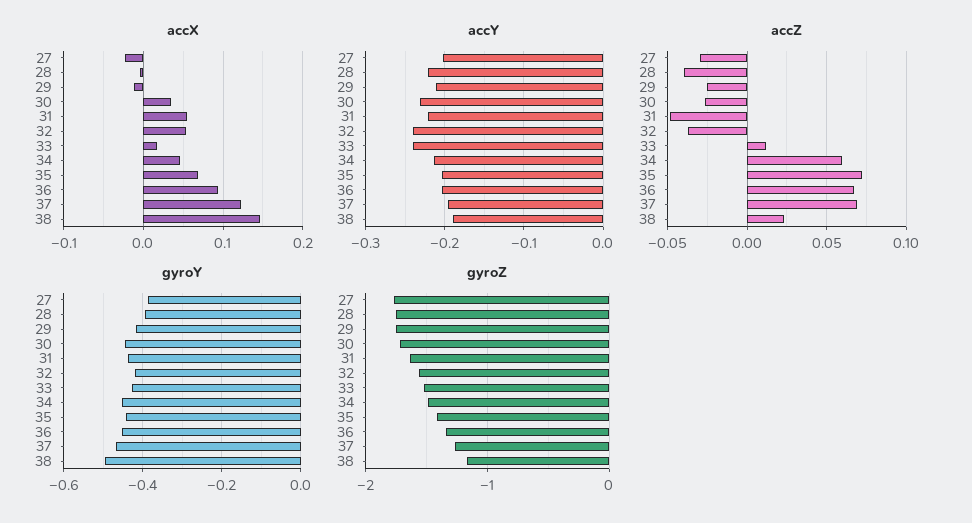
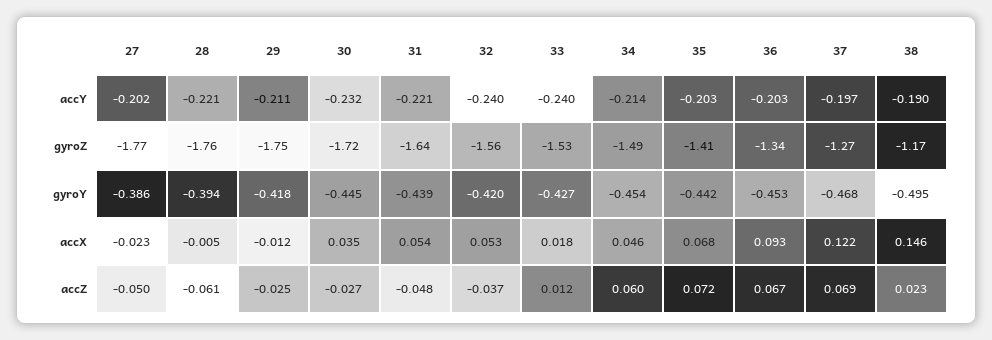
accZ, 27: -0.03 -> -0.05
accZ, 28: -0.04 -> -0.061

